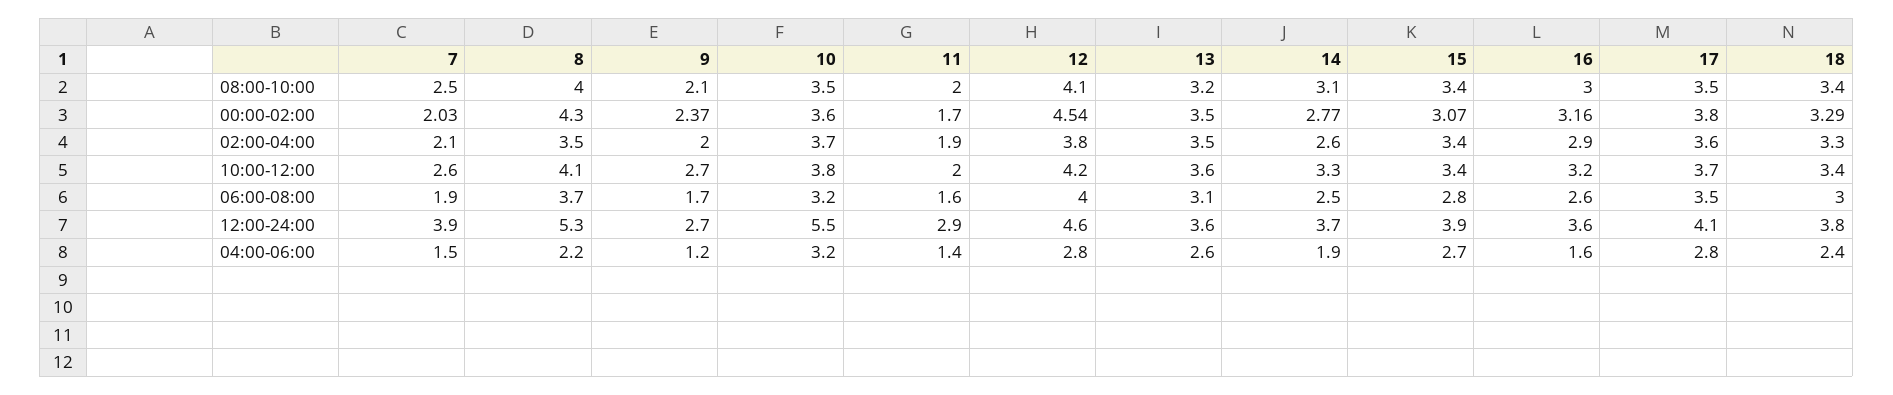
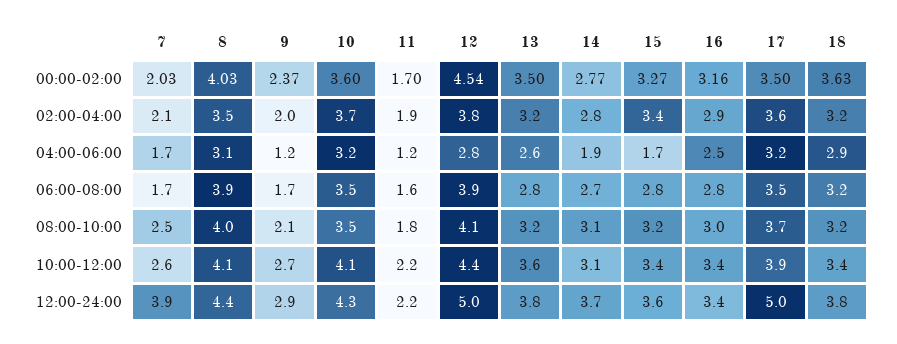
11, 08:00-10:00: 2 -> 1.8
15, 08:00-10:00: 3.4 -> 3.2
17, 08:00-10:00: 3.5 -> 3.7
18, 08:00-10:00: 3.4 -> 3.2
8, 00:00-02:00: 4.3 -> 4.03
15, 00:00-02:00: 3.07 -> 3.27
17, 00:00-02:00: 3.8 -> 3.5
18, 00:00-02:00: 3.29 -> 3.63
13, 02:00-04:00: 3.5 -> 3.2
14, 02:00-04:00: 2.6 -> 2.8
18, 02:00-04:00: 3.3 -> 3.2
10, 10:00-12:00: 3.8 -> 4.1
11, 10:00-12:00: 2 -> 2.2
12, 10:00-12:00: 4.2 -> 4.4
14, 10:00-12:00: 3.3 -> 3.1
16, 10:00-12:00: 3.2 -> 3.4
17, 10:00-12:00: 3.7 -> 3.9
7, 06:00-08:00: 1.9 -> 1.7
8, 06:00-08:00: 3.7 -> 3.9
10, 06:00-08:00: 3.2 -> 3.5
12, 06:00-08:00: 4 -> 3.9
13, 06:00-08:00: 3.1 -> 2.8
14, 06:00-08:00: 2.5 -> 2.7
16, 06:00-08:00: 2.6 -> 2.8
18, 06:00-08:00: 3 -> 3.2
8, 12:00-24:00: 5.3 -> 4.4
9, 12:00-24:00: 2.7 -> 2.9
10, 12:00-24:00: 5.5 -> 4.3
11, 12:00-24:00: 2.9 -> 2.2
12, 12:00-24:00: 4.6 -> 5
13, 12:00-24:00: 3.6 -> 3.8
15, 12:00-24:00: 3.9 -> 3.6
16, 12:00-24:00: 3.6 -> 3.4
17, 12:00-24:00: 4.1 -> 5
7, 04:00-06:00: 1.5 -> 1.7
8, 04:00-06:00: 2.2 -> 3.1
11, 04:00-06:00: 1.4 -> 1.2
15, 04:00-06:00: 2.7 -> 1.7
16, 04:00-06:00: 1.6 -> 2.5
17, 04:00-06:00: 2.8 -> 3.2
18, 04:00-06:00: 2.4 -> 2.9

